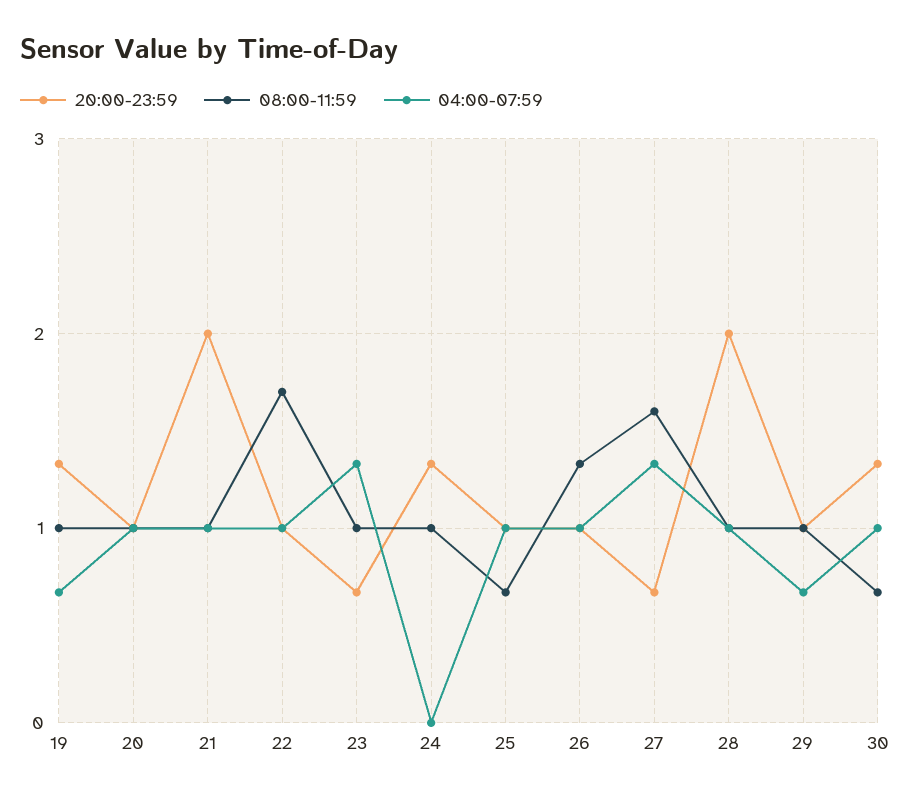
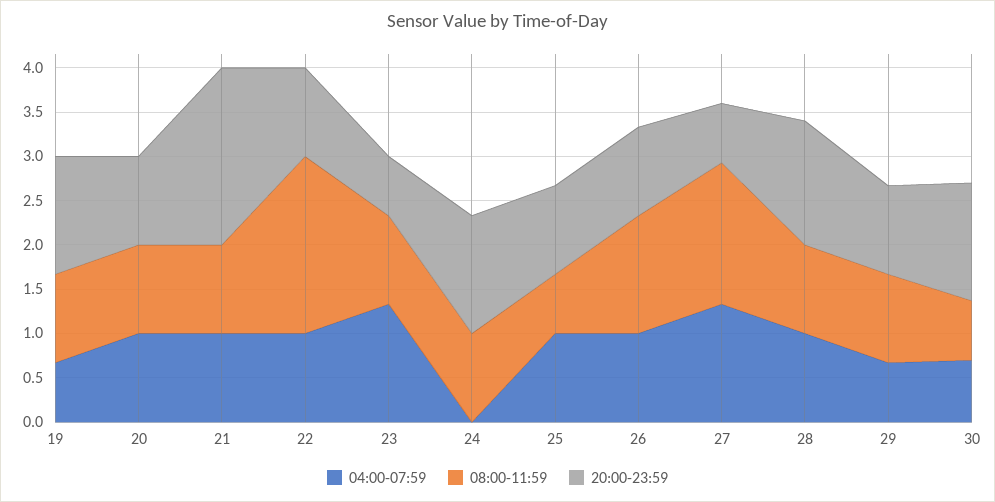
08:00-11:59, 22: 1.7 -> 2
20:00-23:59, 28: 2 -> 1.4
04:00-07:59, 30: 1 -> 0.7

